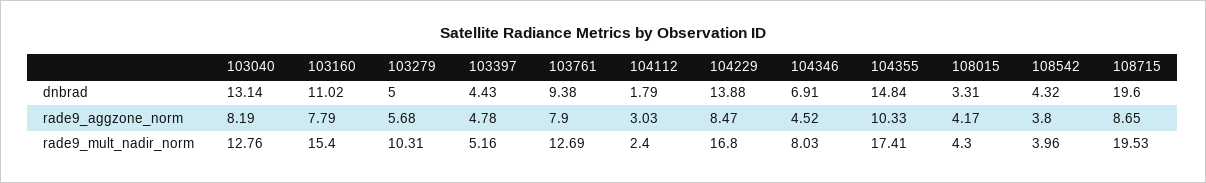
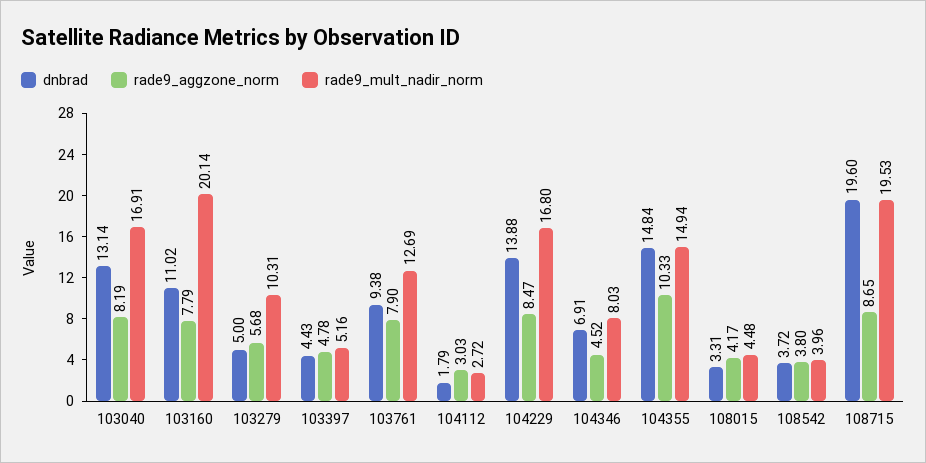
dnbrad, 108542: 4.32 -> 3.72
rade9_mult_nadir_norm, 103040: 12.76 -> 16.91
rade9_mult_nadir_norm, 103160: 15.4 -> 20.14
rade9_mult_nadir_norm, 104112: 2.4 -> 2.72
rade9_mult_nadir_norm, 104355: 17.41 -> 14.94
rade9_mult_nadir_norm, 108015: 4.3 -> 4.48

